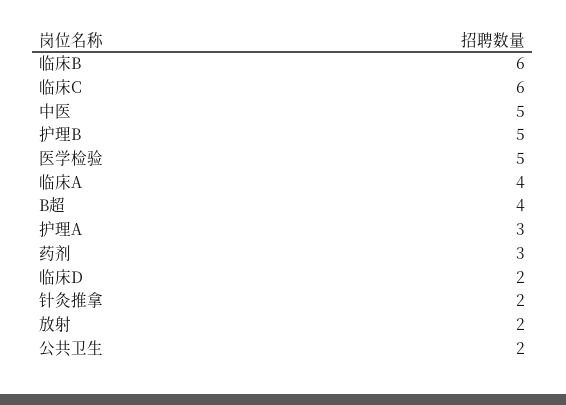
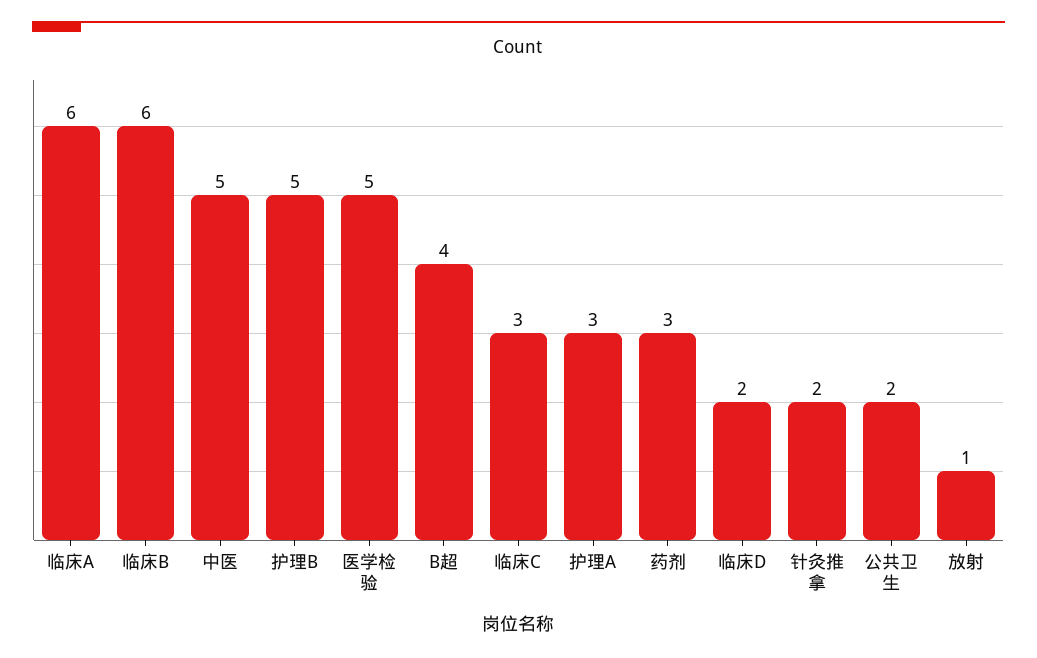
临床C: 6 -> 3
临床A: 4 -> 6
放射: 2 -> 1

